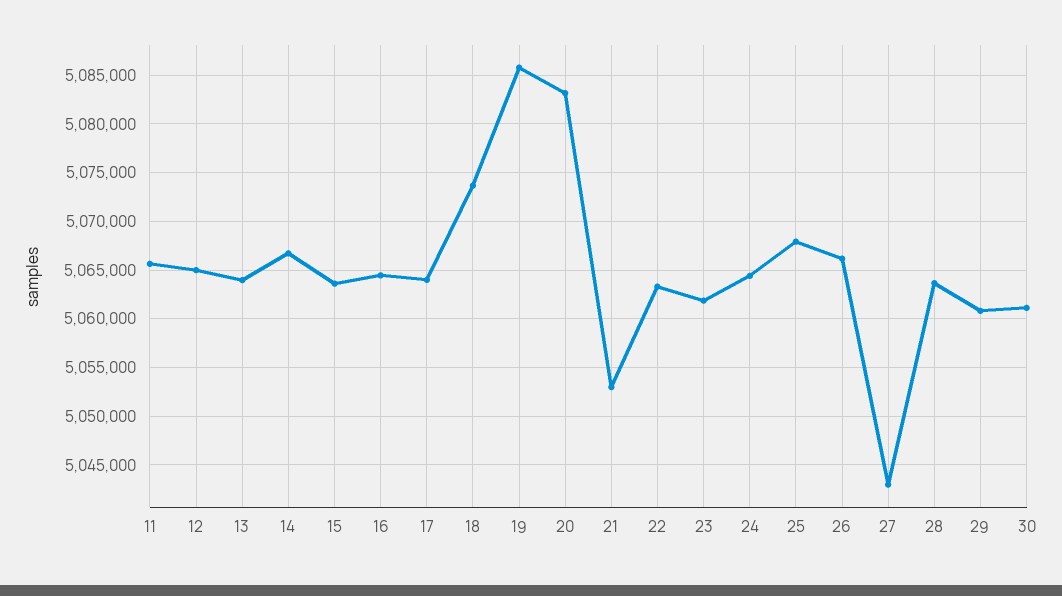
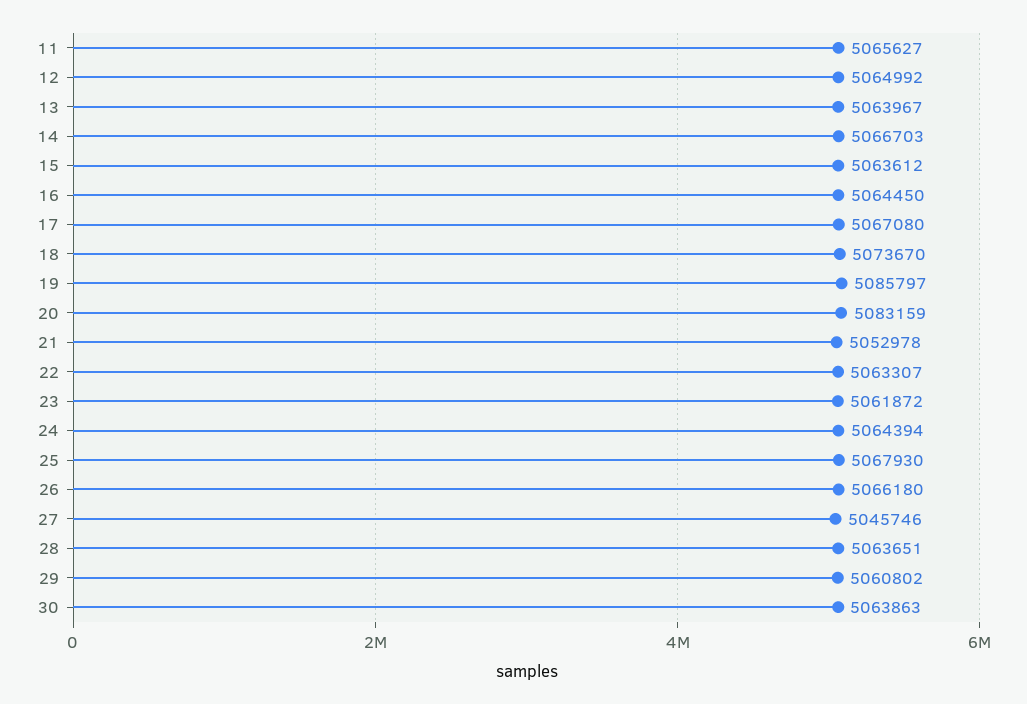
17: 5064000 -> 5067080
27: 5043000 -> 5045746
30: 5061000 -> 5063863

